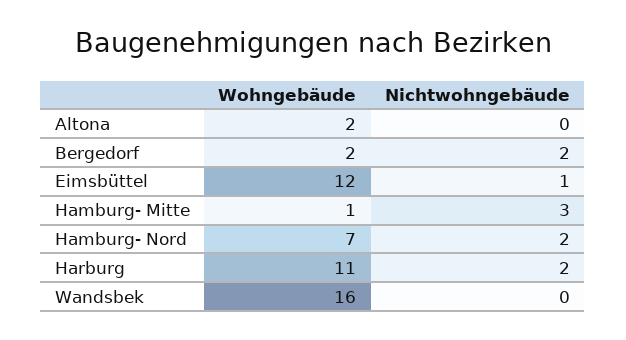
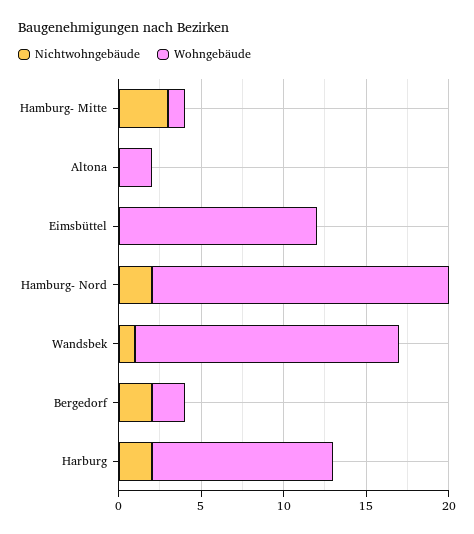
Nichtwohngebäude, Eimsbüttel: 1 -> 0
Wohngebäude, Hamburg- Nord: 7 -> 18
Nichtwohngebäude, Wandsbek: 0 -> 1

